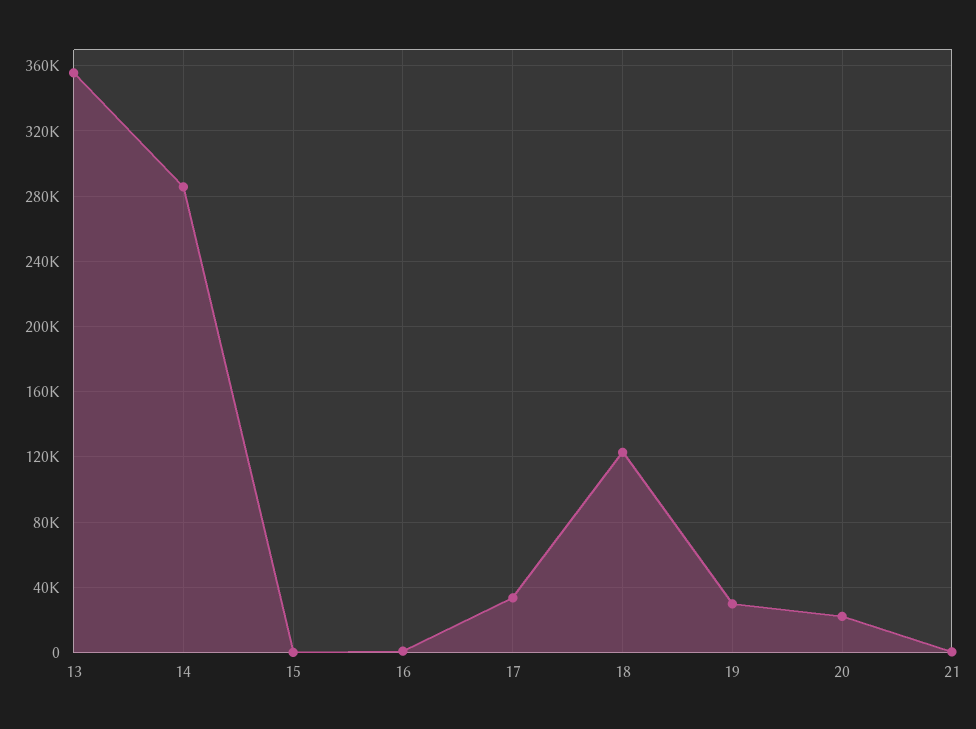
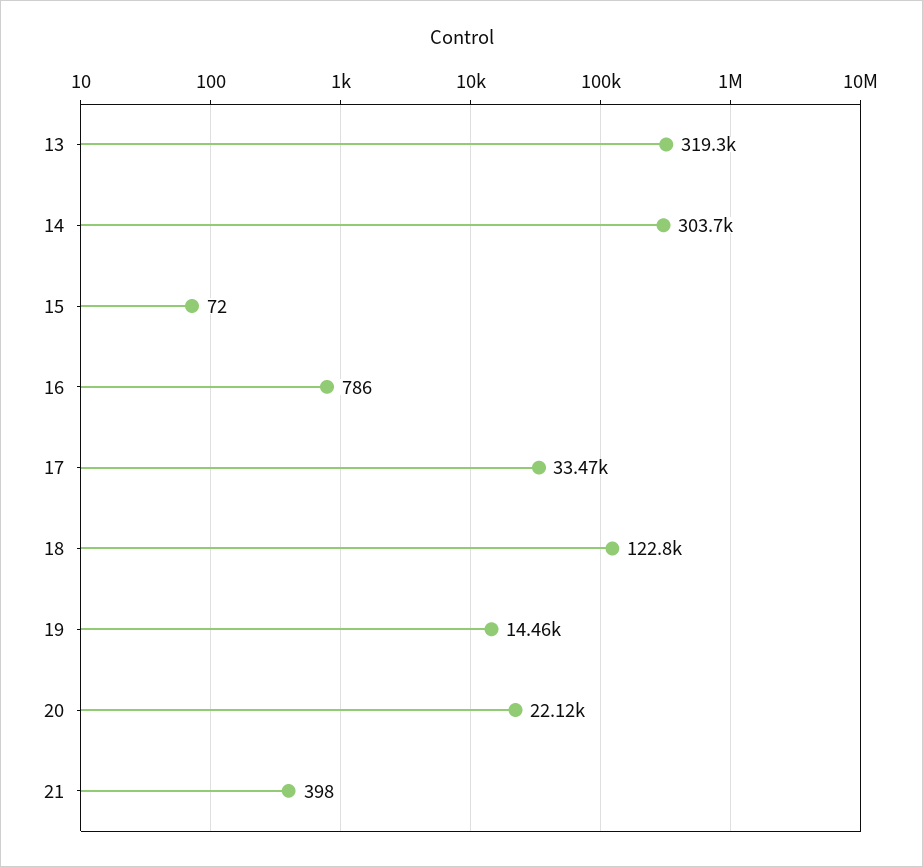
13: 355000 -> 319300
14: 285000 -> 303700
19: 30000 -> 14460

